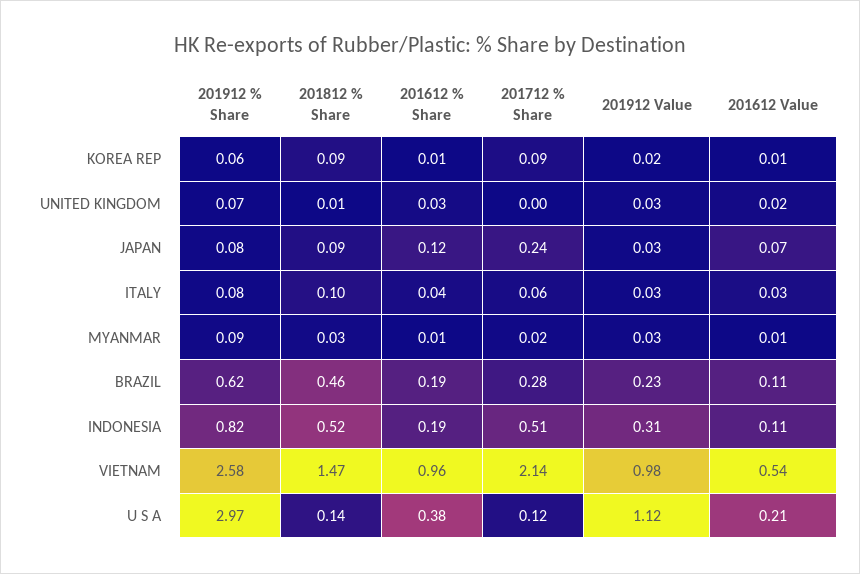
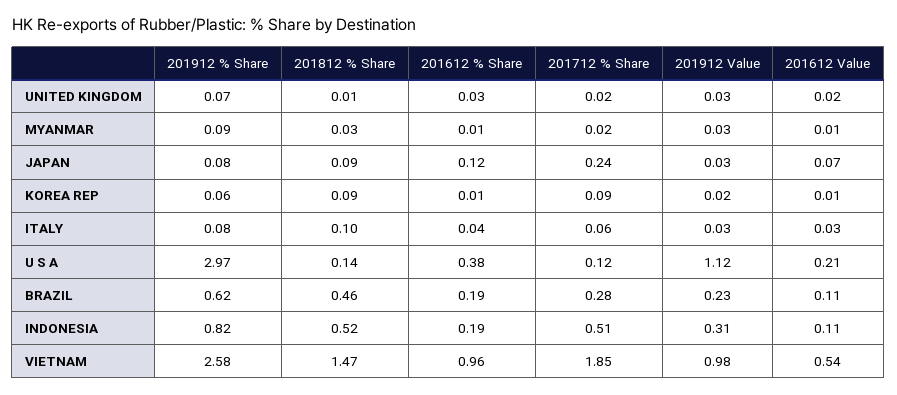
201712 % Share, UNITED KINGDOM: 0 -> 0.02
201712 % Share, VIETNAM: 2.14 -> 1.85

